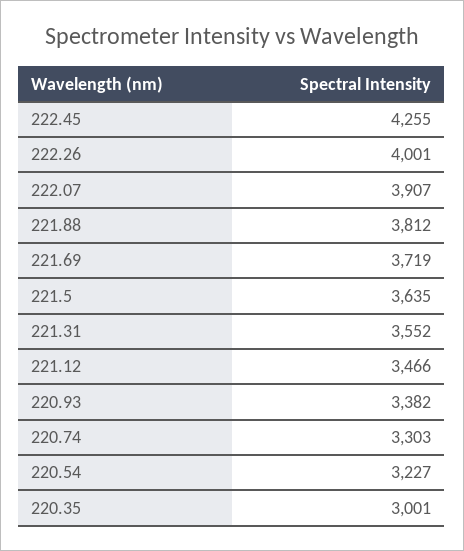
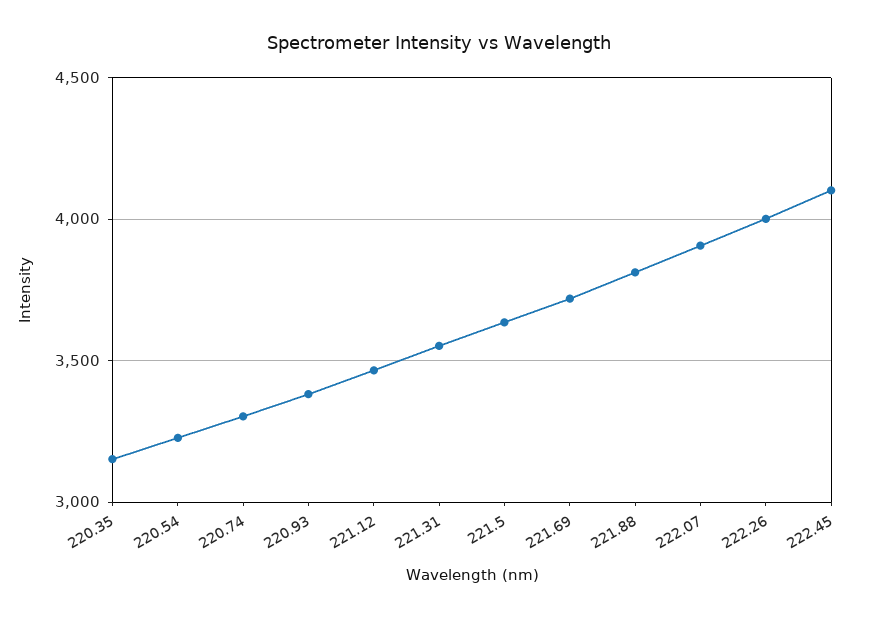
222.45: 4255 -> 4100
220.35: 3001 -> 3150

